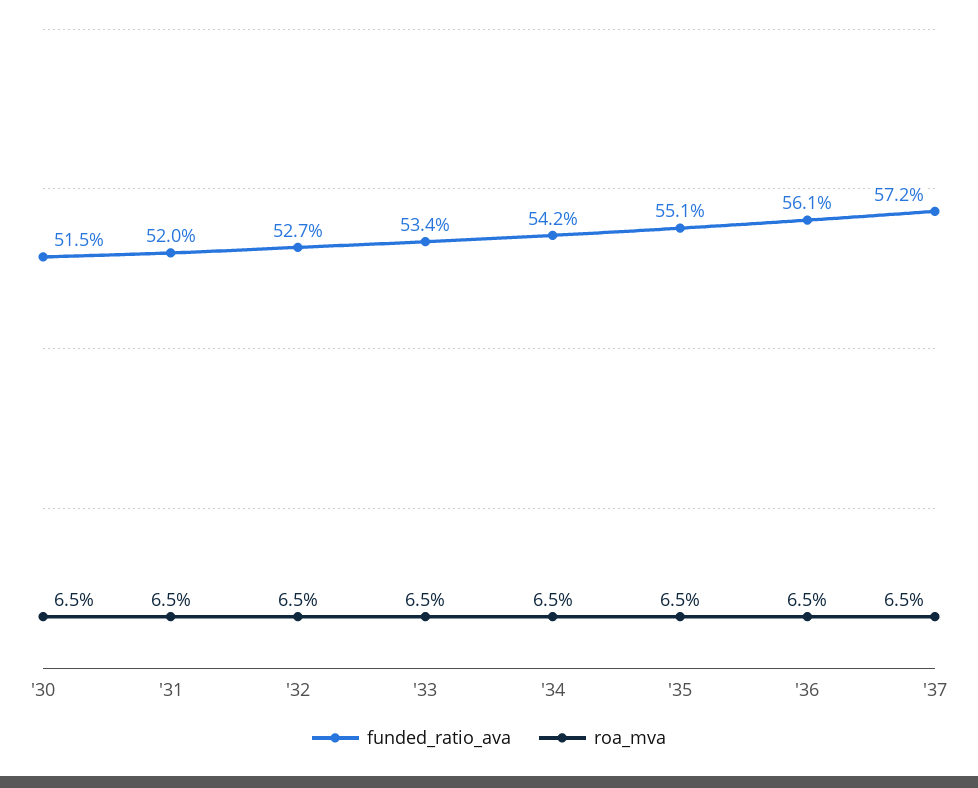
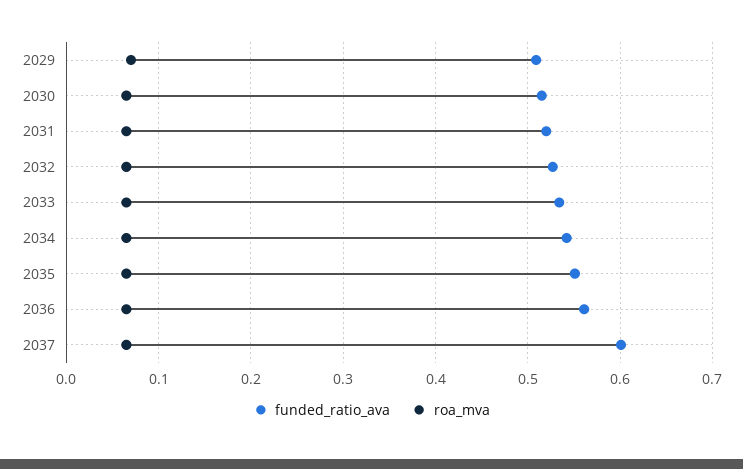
funded_ratio_ava, '37: 0.572 -> 0.6
funded_ratio_ava, 2029: none -> 0.51
roa_mva, 2029: none -> 0.07

